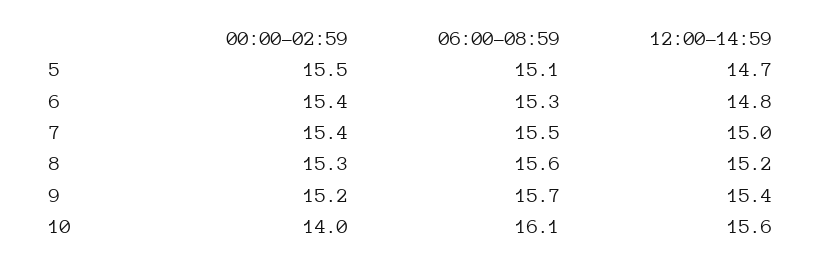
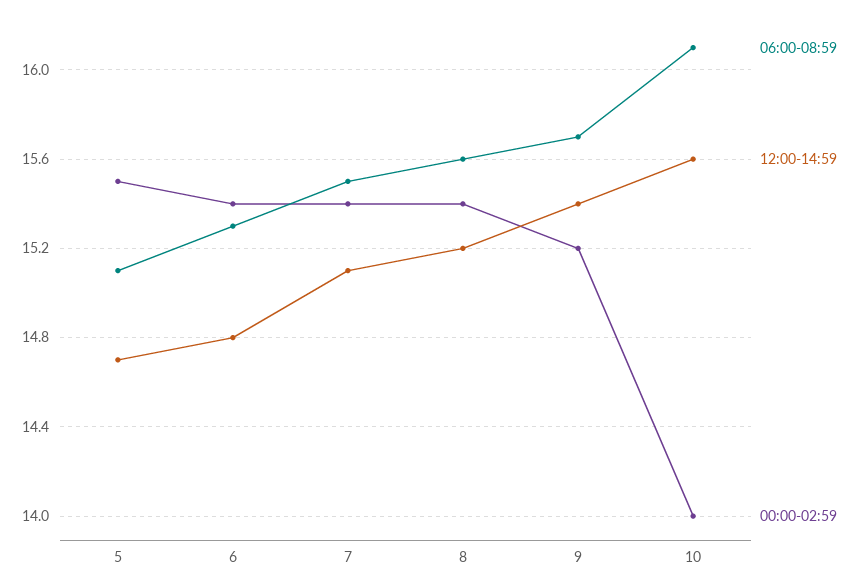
12:00-14:59, 7: 15 -> 15.1
00:00-02:59, 8: 15.3 -> 15.4

